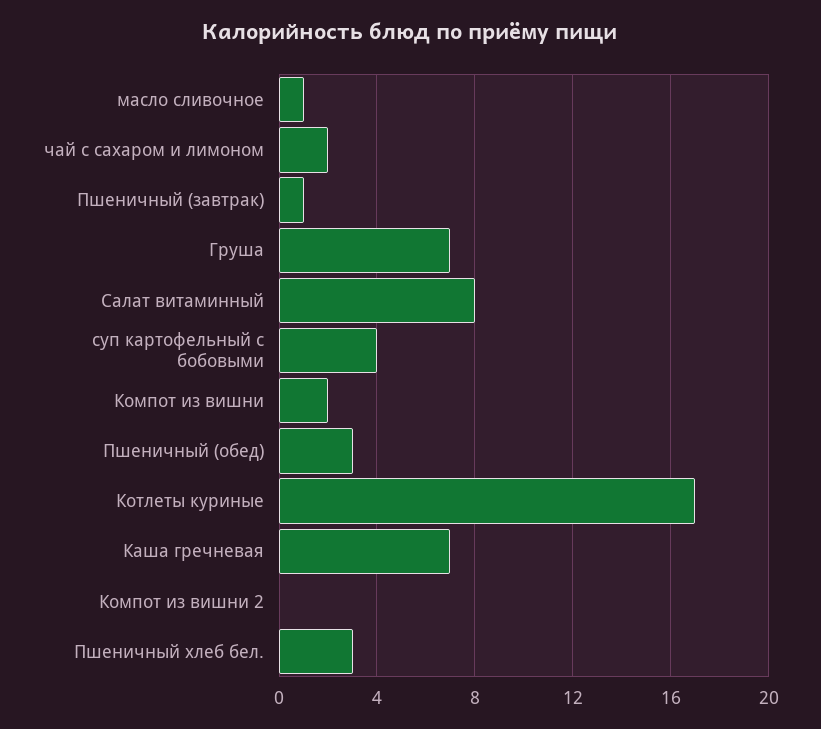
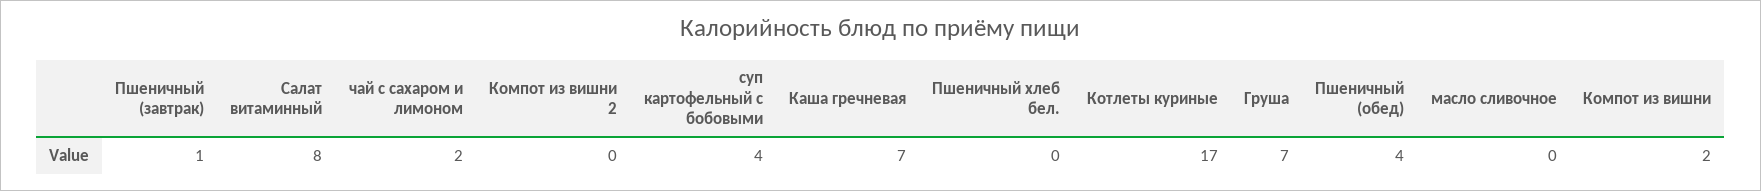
масло сливочное: 1 -> 0
Пшеничный (обед): 3 -> 4
Пшеничный хлеб бел.: 3 -> 0

